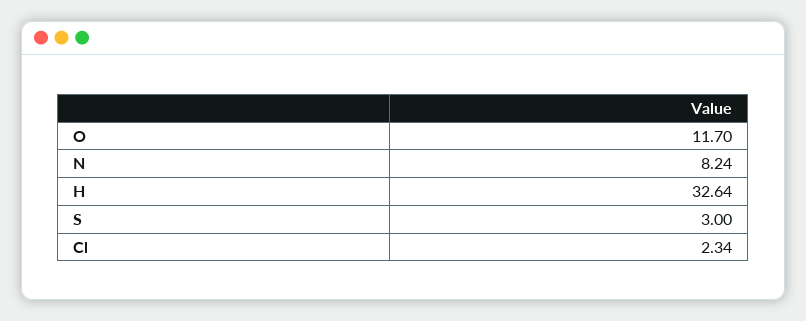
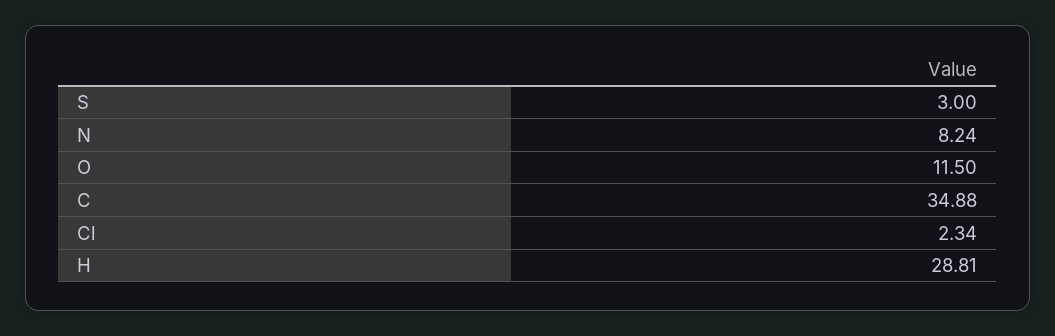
O: 11.7 -> 11.5
H: 32.64 -> 28.81
C: none -> 34.88

